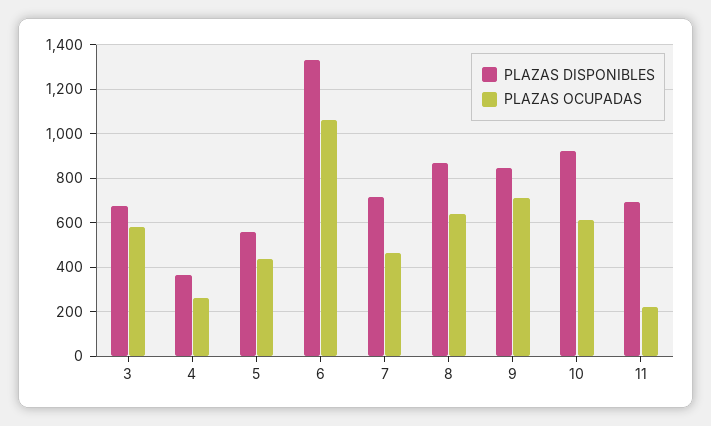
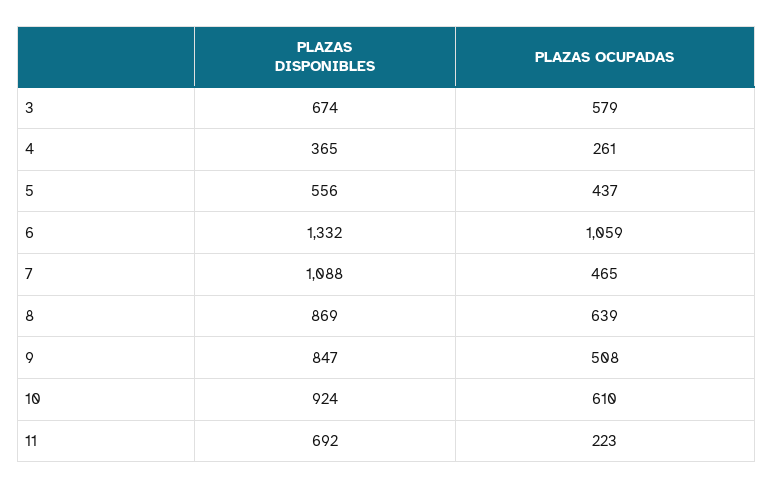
PLAZAS DISPONIBLES, 7: 700 -> 1088
PLAZAS OCUPADAS, 9: 700 -> 508

